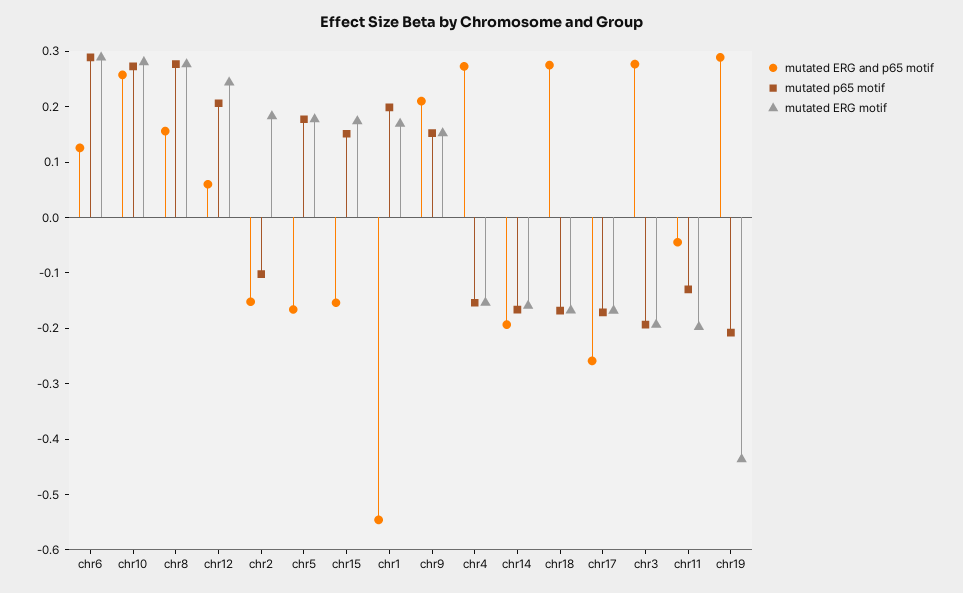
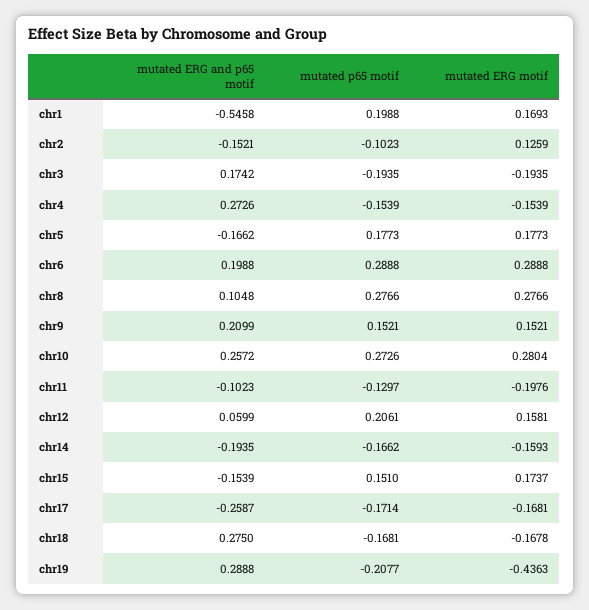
mutated ERG and p65 motif, chr6: 0.12 -> 0.1988
mutated ERG and p65 motif, chr8: 0.16 -> 0.1048
mutated ERG motif, chr12: 0.24 -> 0.1581
mutated ERG motif, chr2: 0.18 -> 0.1259
mutated ERG and p65 motif, chr3: 0.28 -> 0.1742
mutated ERG and p65 motif, chr11: -0.04 -> -0.1023

